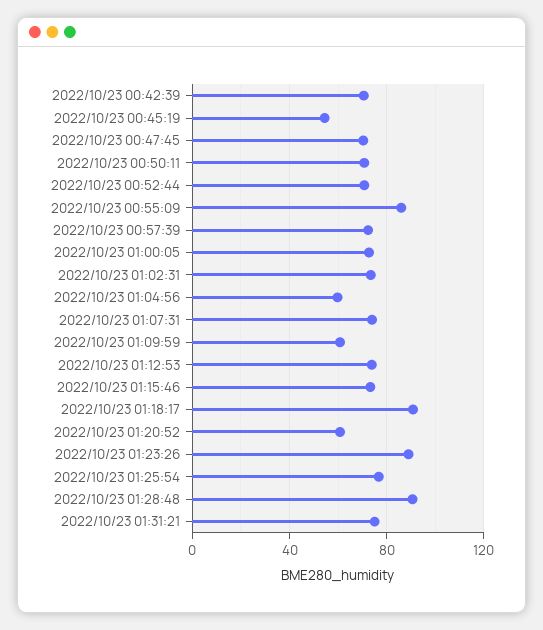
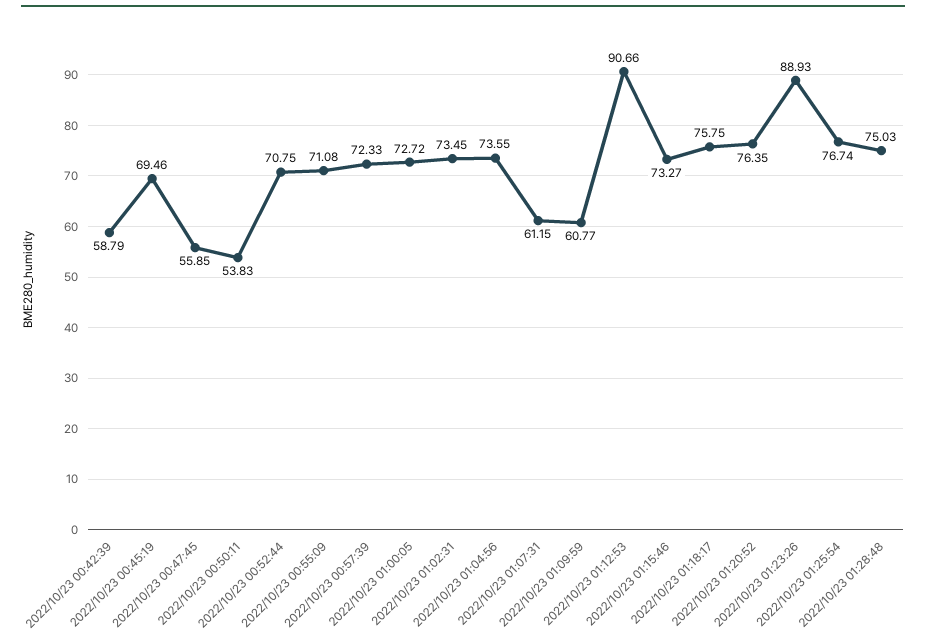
2022/10/23 00:42:39: 70 -> 58.79
2022/10/23 00:45:19: 55 -> 69.46
2022/10/23 00:47:45: 70 -> 55.85
2022/10/23 00:50:11: 70 -> 53.83
2022/10/23 00:55:09: 85 -> 71.08
2022/10/23 01:04:56: 60 -> 73.55
2022/10/23 01:07:31: 75 -> 61.15
2022/10/23 01:12:53: 75 -> 90.66
2022/10/23 01:18:17: 90 -> 75.75
2022/10/23 01:20:52: 60 -> 76.35
2022/10/23 01:28:48: 90 -> 75.03
2022/10/23 01:31:21: 75 -> none

